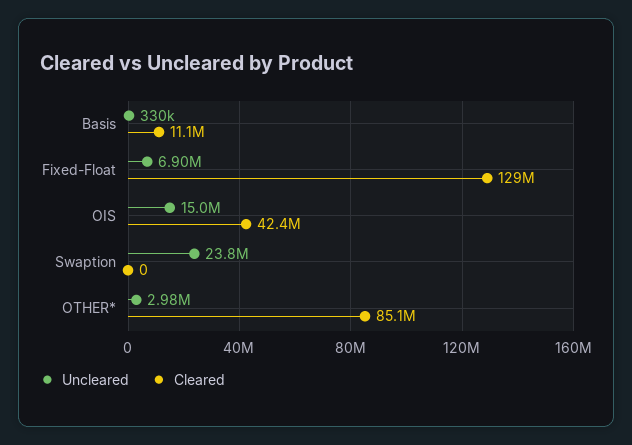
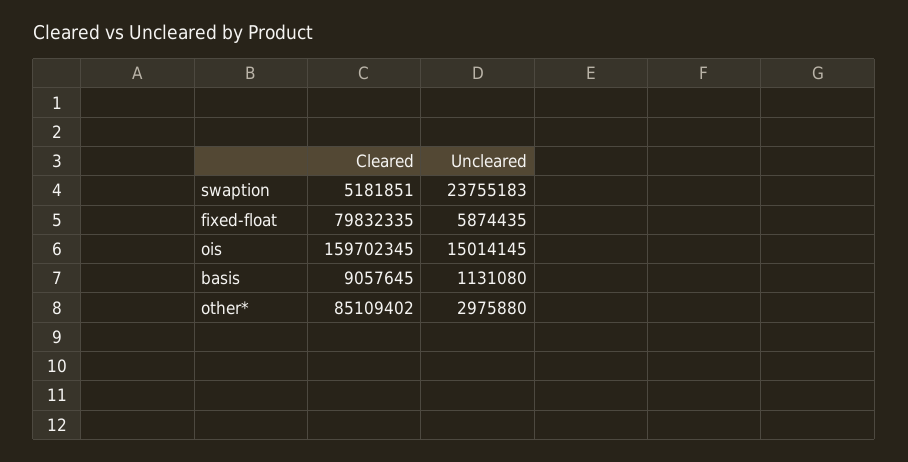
Uncleared, Basis: 330000 -> 1131080
Cleared, Basis: 11100000 -> 9057645
Uncleared, Fixed-Float: 6900000 -> 5874435
Cleared, Fixed-Float: 129000000 -> 79832335
Cleared, OIS: 42400000 -> 159702345
Cleared, Swaption: 0 -> 5181851

